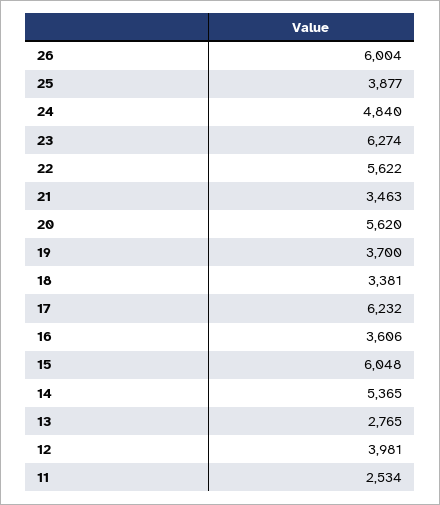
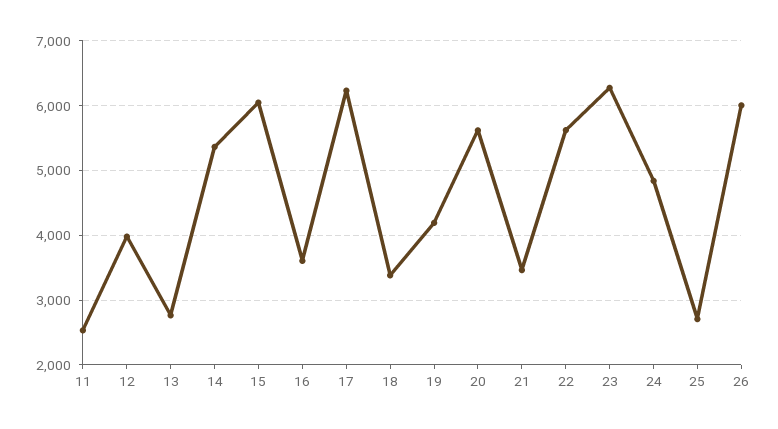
25: 3877 -> 2700
19: 3700 -> 4200

